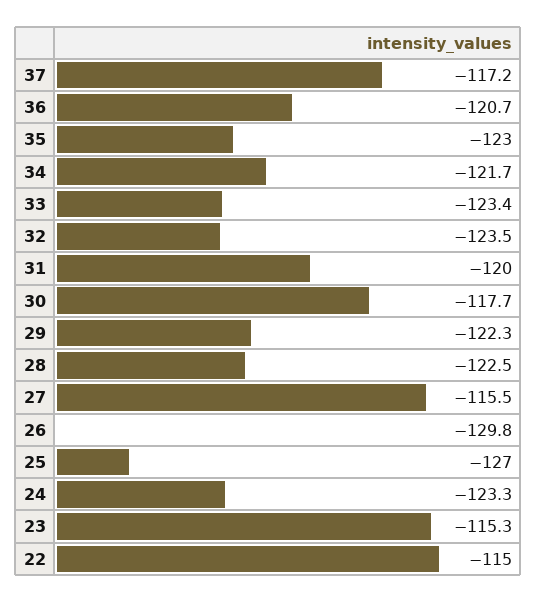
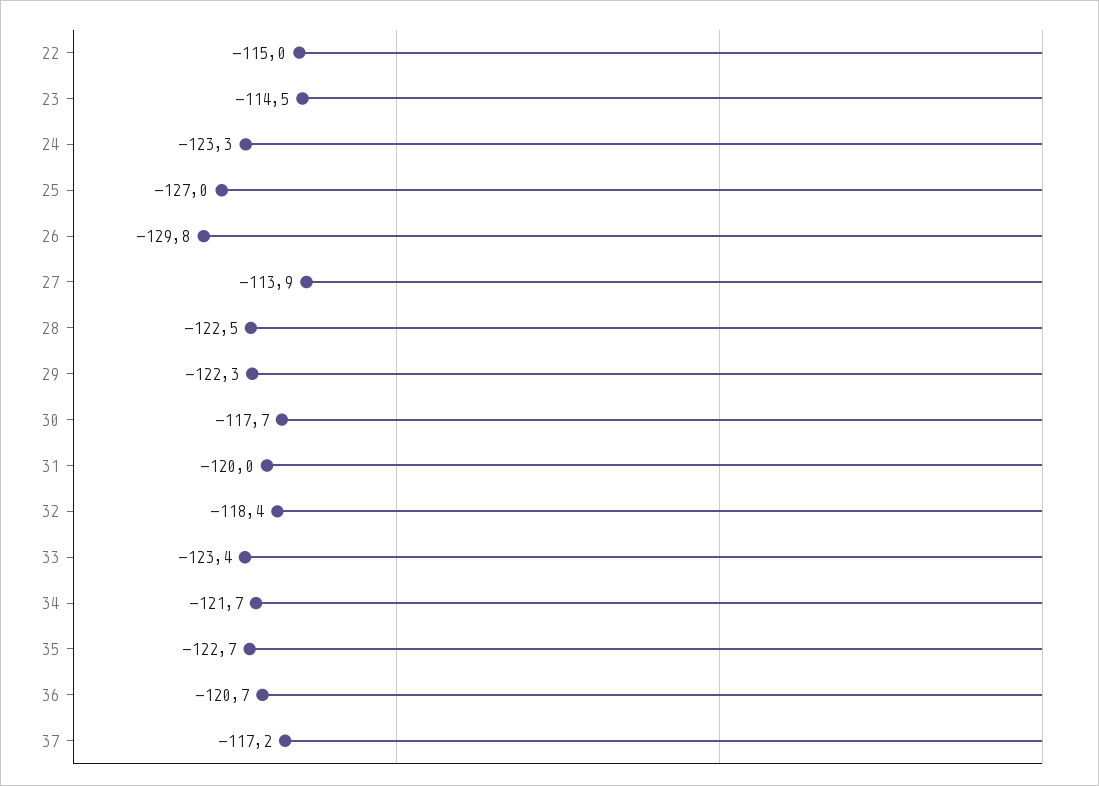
35: -123 -> -122.7
32: -123.5 -> -118.4
27: -115.5 -> -113.9
23: -115.3 -> -114.5

